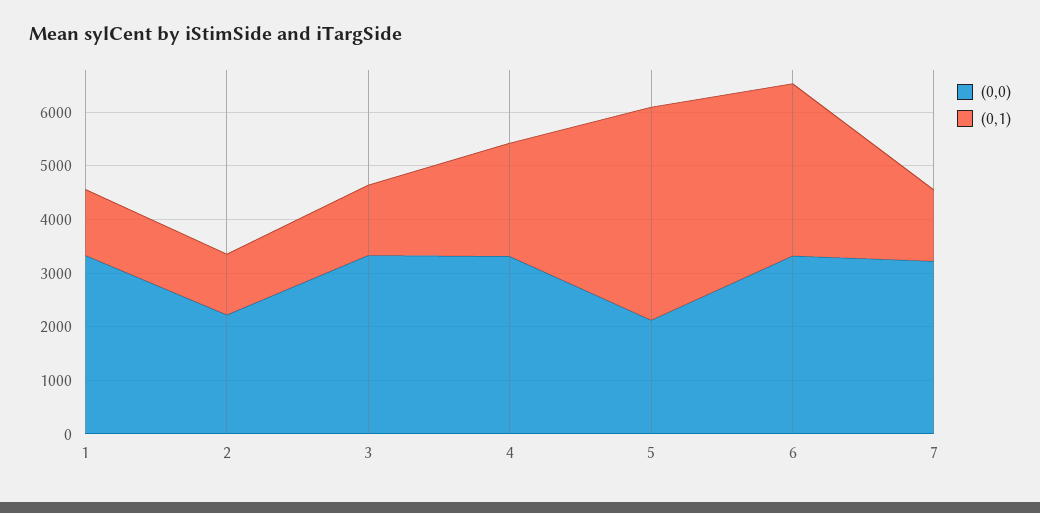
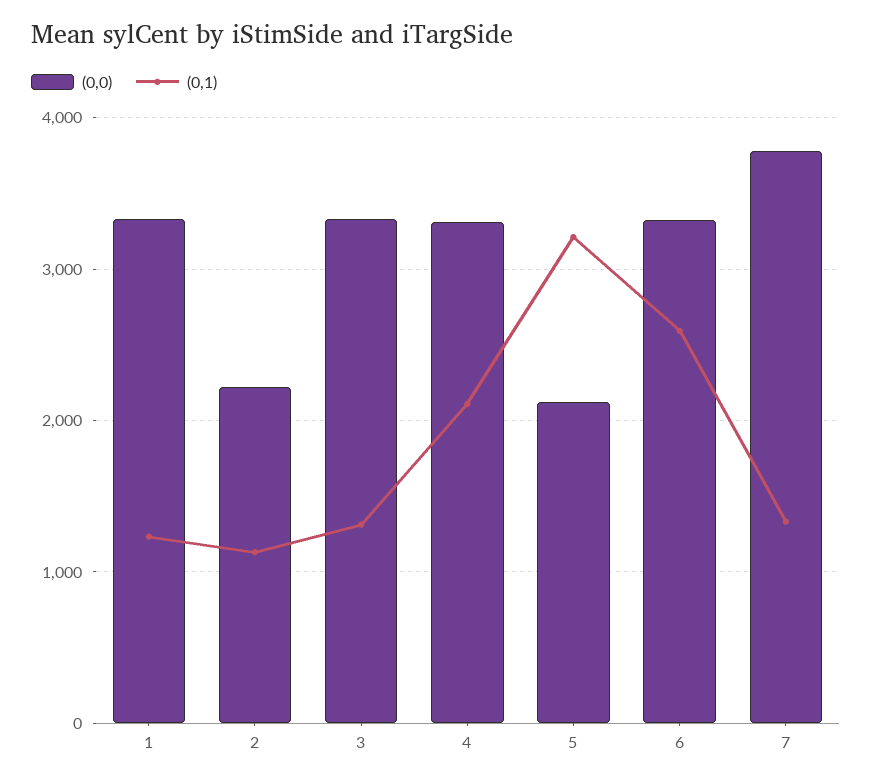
(0,1), 5: 4000 -> 3200
(0,1), 6: 3200 -> 2600
(0,0), 7: 3200 -> 3800

